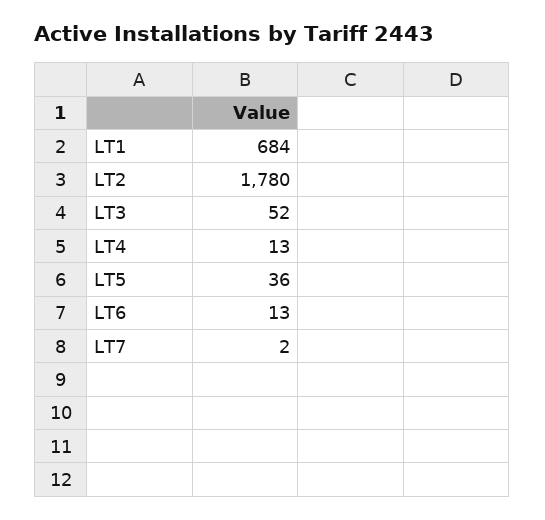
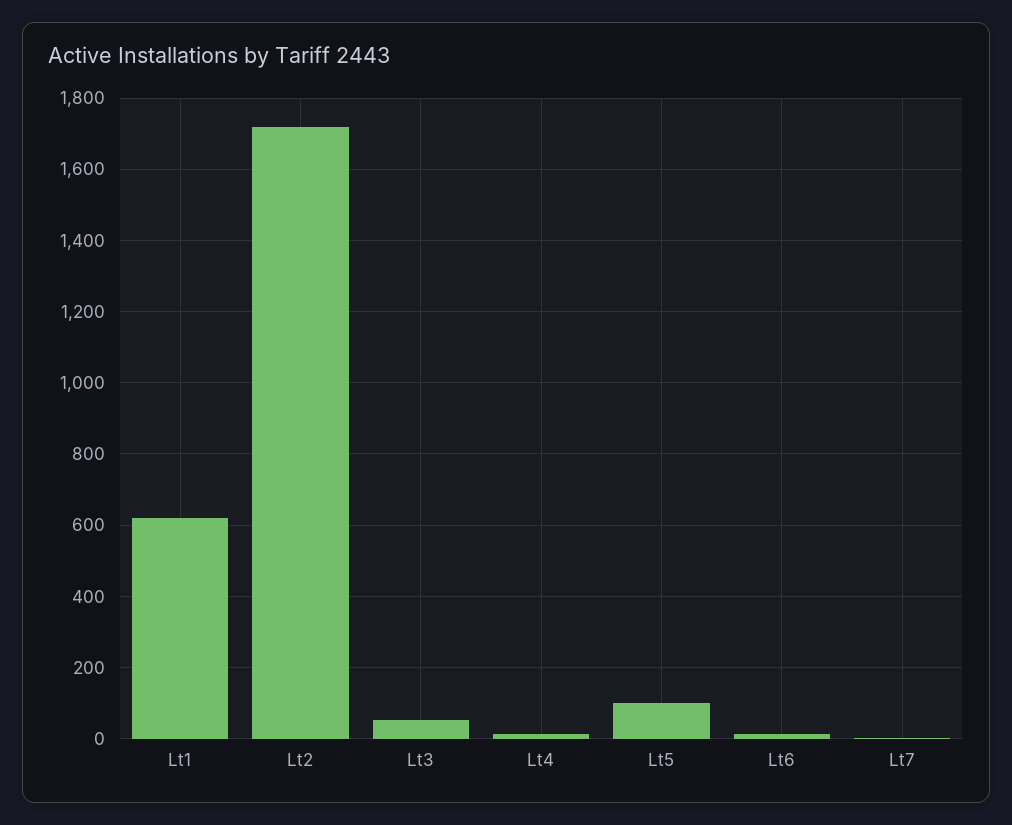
LT1: 684 -> 620
LT2: 1780 -> 1720
LT5: 36 -> 100

